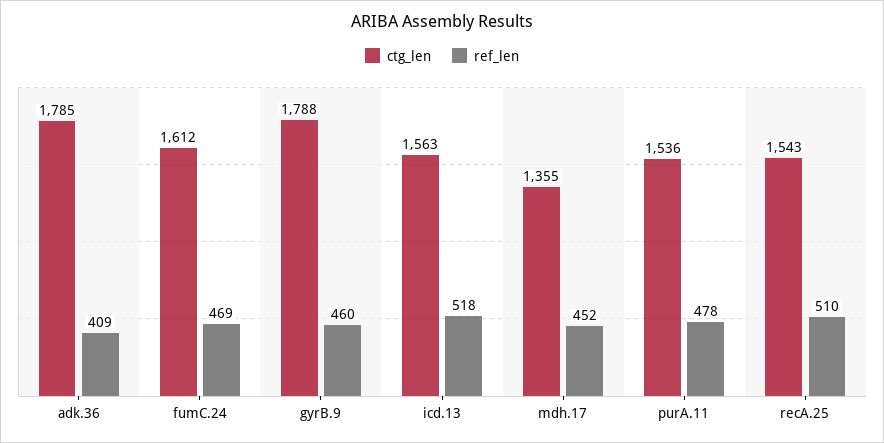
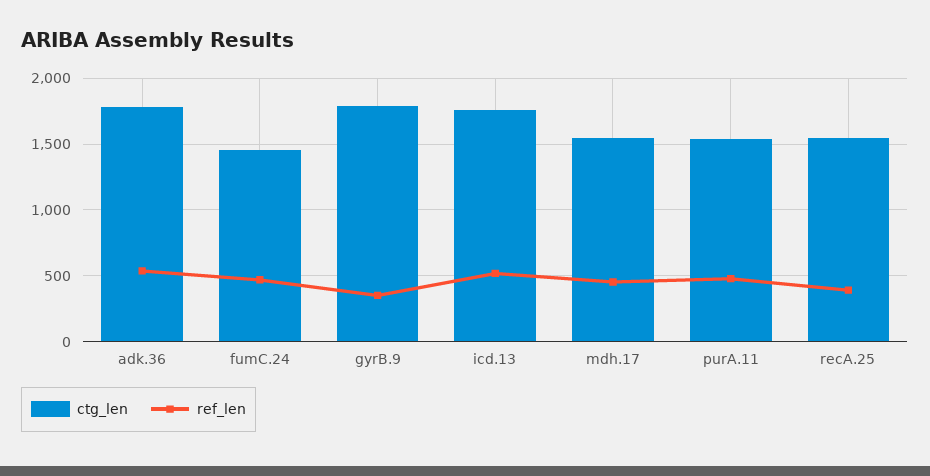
ref_len, adk.36: 409 -> 550
ctg_len, fumC.24: 1612 -> 1450
ref_len, gyrB.9: 460 -> 350
ctg_len, icd.13: 1563 -> 1750
ctg_len, mdh.17: 1355 -> 1550
ref_len, recA.25: 510 -> 400

